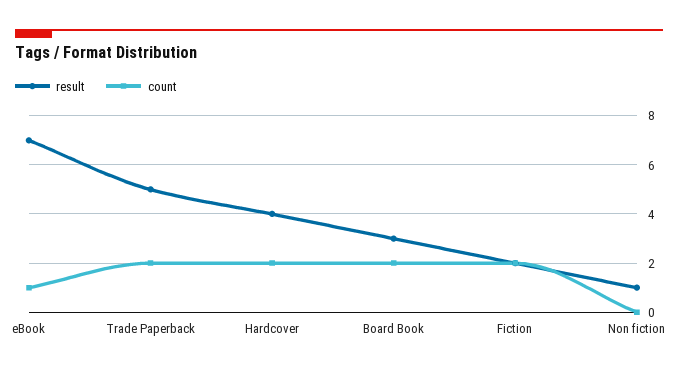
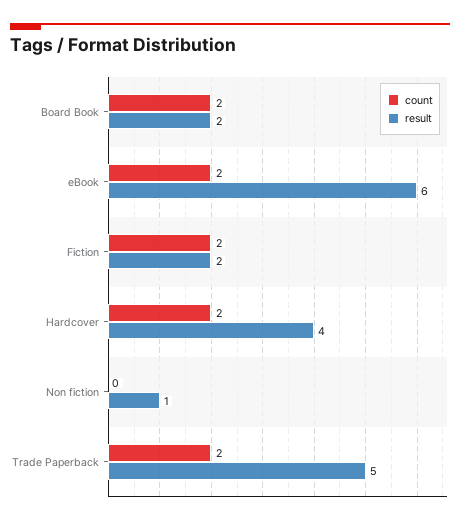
result, eBook: 7 -> 6
count, eBook: 1 -> 2
result, Board Book: 3 -> 2

